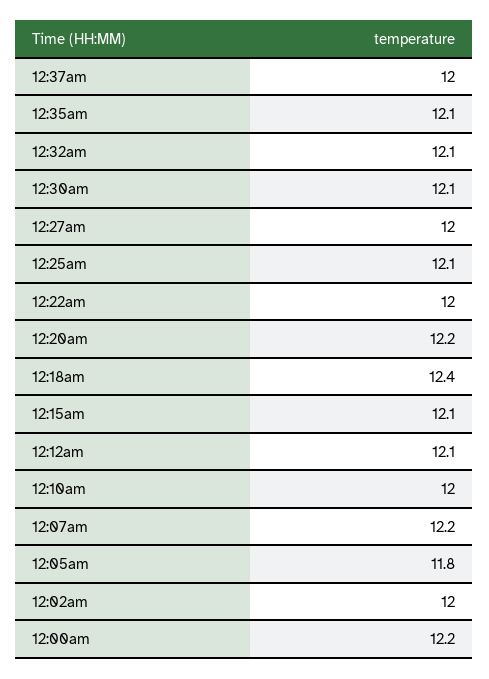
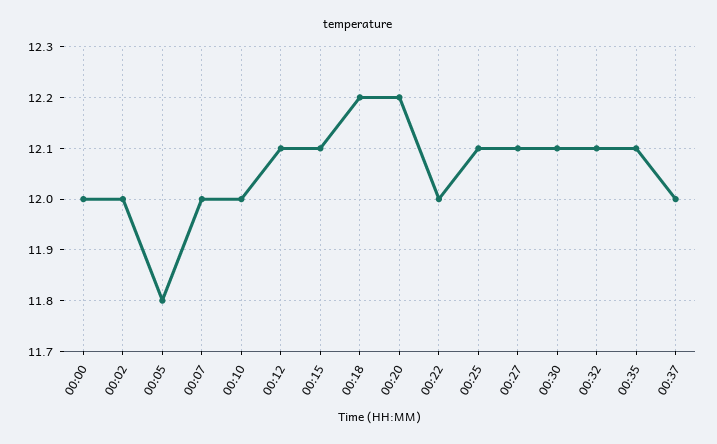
12:27am: 12 -> 12.1
12:18am: 12.4 -> 12.2
12:07am: 12.2 -> 12
12:00am: 12.2 -> 12

